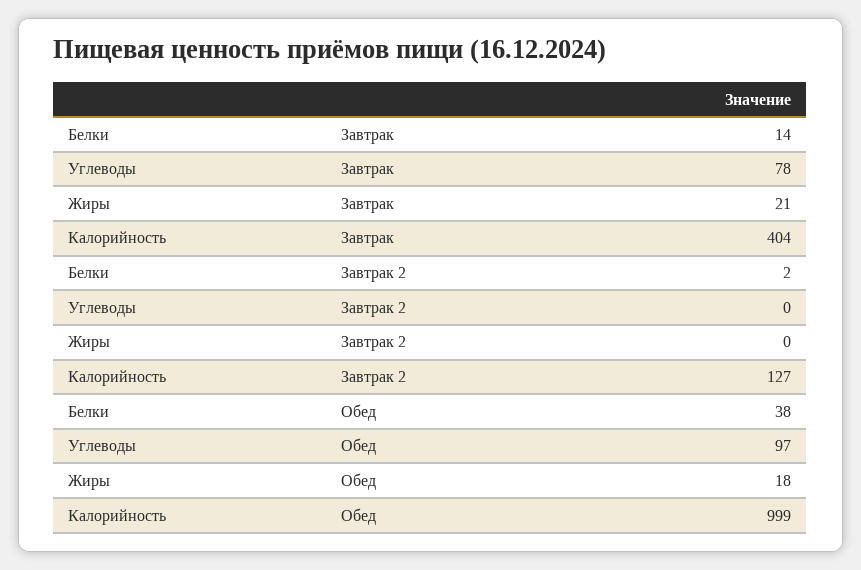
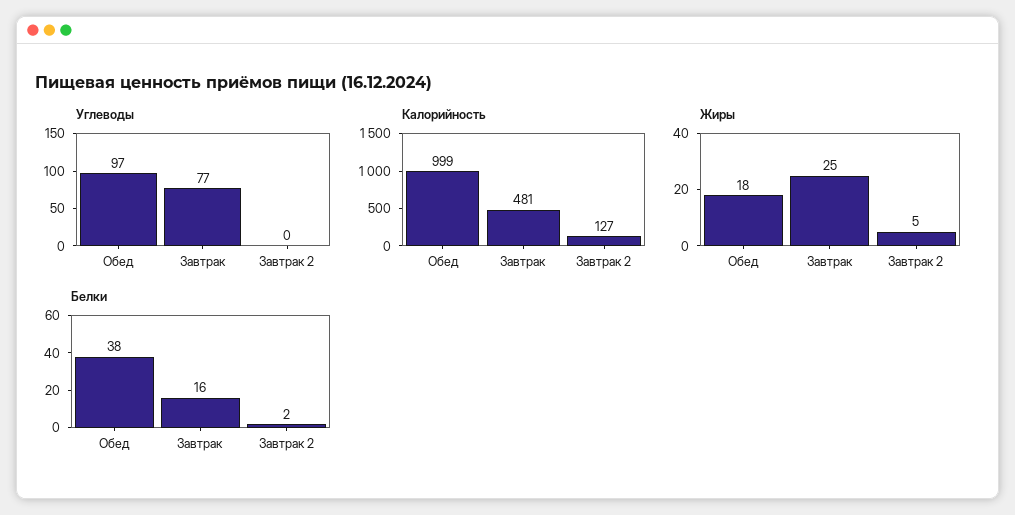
Белки, Завтрак: 14 -> 16
Углеводы, Завтрак: 78 -> 77
Жиры, Завтрак: 21 -> 25
Калорийность, Завтрак: 404 -> 481
Жиры, Завтрак 2: 0 -> 5

